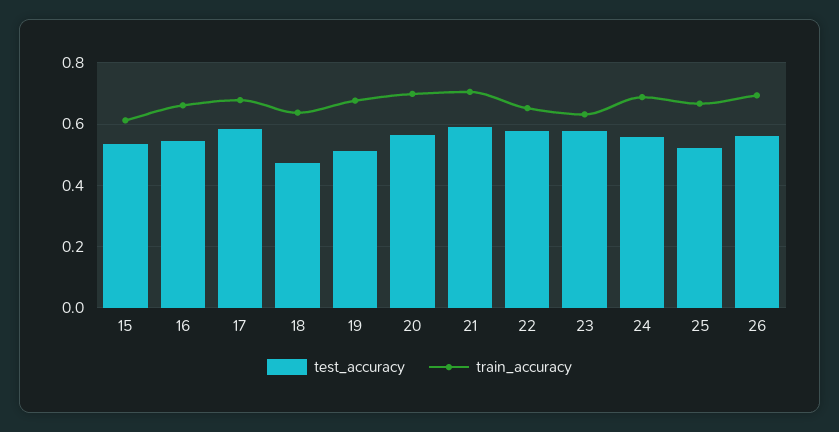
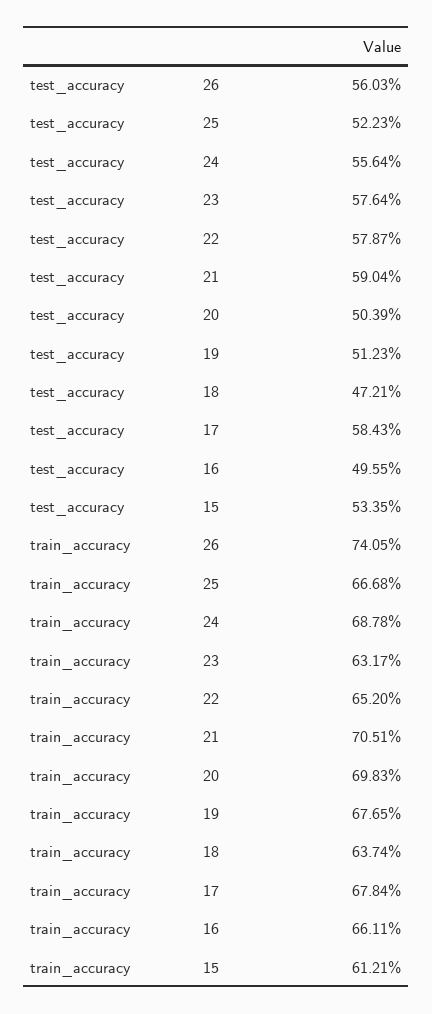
test_accuracy, 16: 0.54 -> 0.4955
test_accuracy, 20: 0.56 -> 0.5039
train_accuracy, 26: 0.7 -> 0.7405

